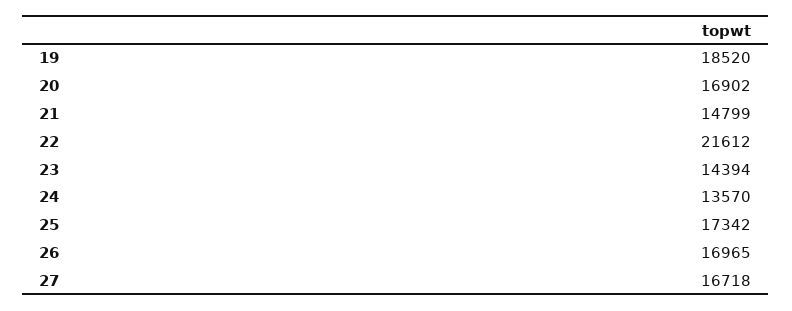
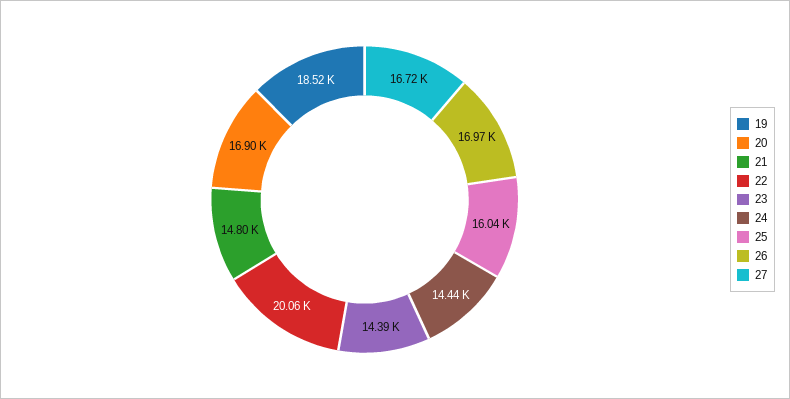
22: 21612 -> 20060
24: 13570 -> 14440
25: 17342 -> 16040

